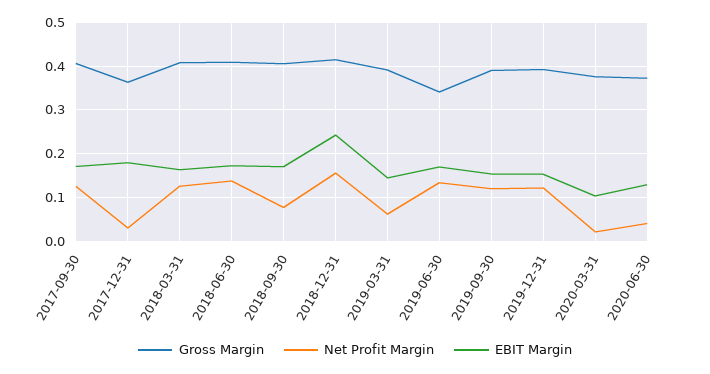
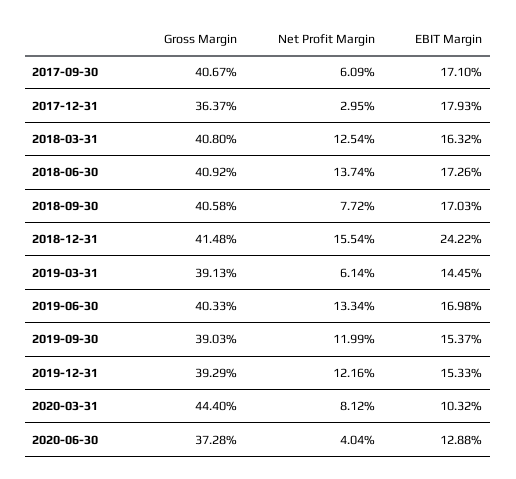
Net Profit Margin, 2017-09-30: 0.12 -> 0.0609
Gross Margin, 2019-06-30: 0.34 -> 0.4033
Gross Margin, 2020-03-31: 0.38 -> 0.444
Net Profit Margin, 2020-03-31: 0.02 -> 0.0812

